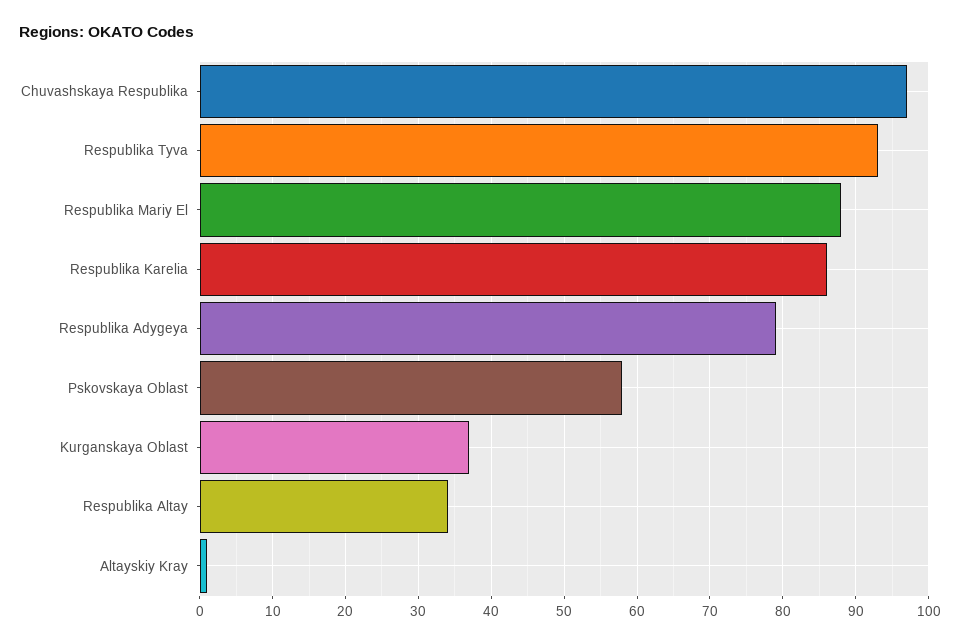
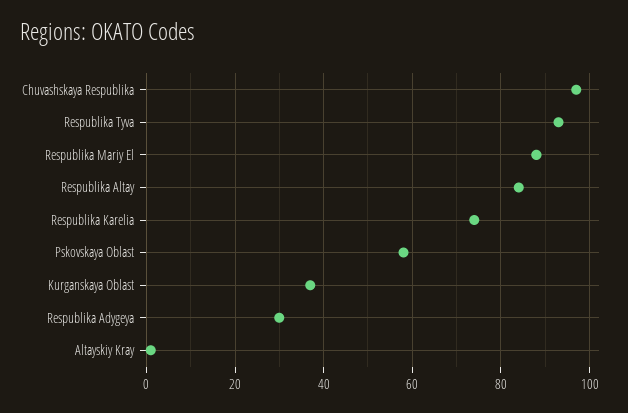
Respublika Karelia: 86 -> 75
Respublika Adygeya: 79 -> 30
Respublika Altay: 34 -> 85

